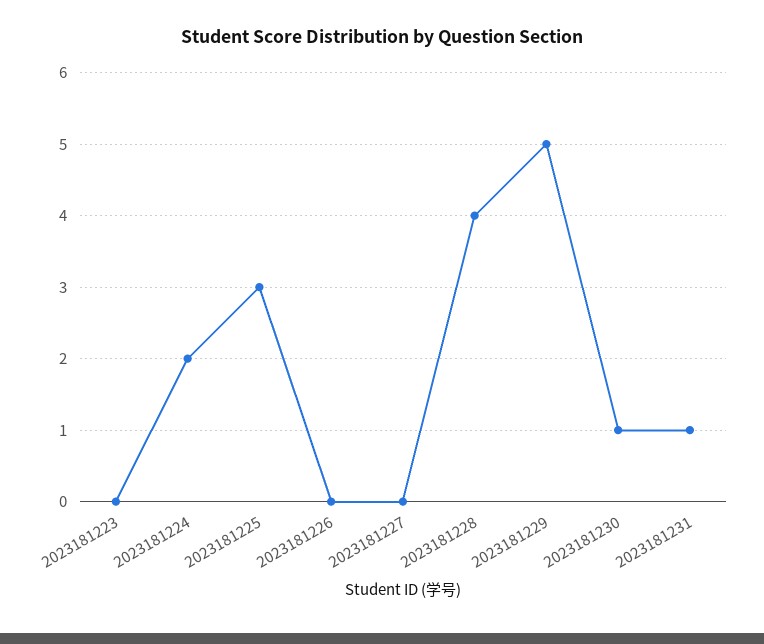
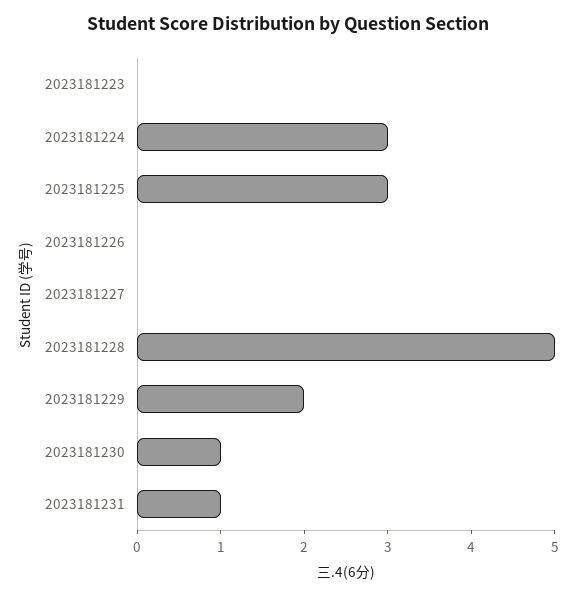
2023181224: 2 -> 3
2023181228: 4 -> 5
2023181229: 5 -> 2

